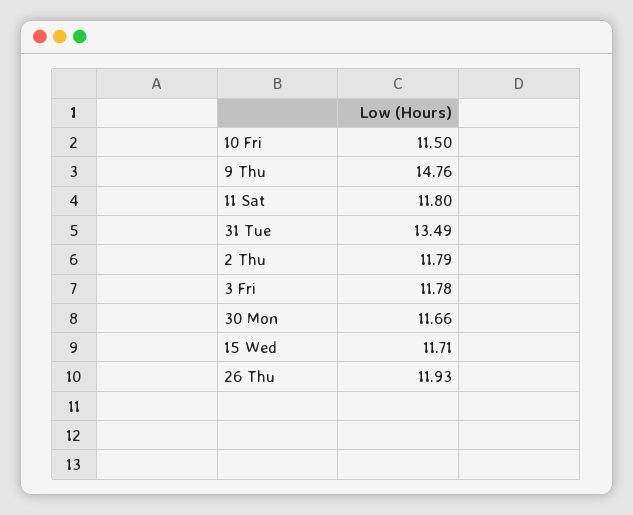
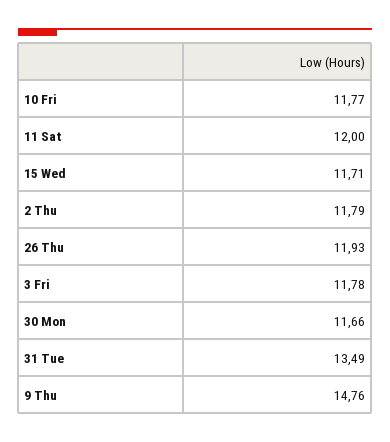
10 Fri: 11.5 -> 11.77
11 Sat: 11.8 -> 12

